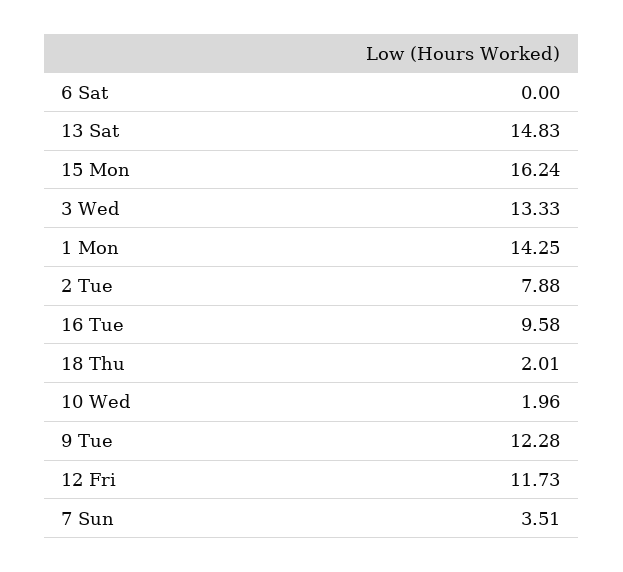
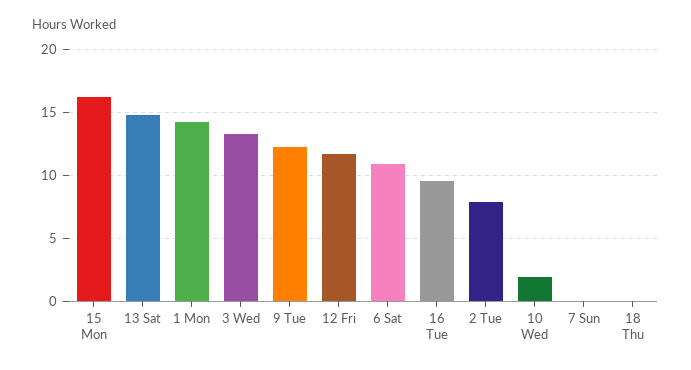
6 Sat: 0 -> 11
18 Thu: 2.01 -> 0
7 Sun: 3.51 -> 0

